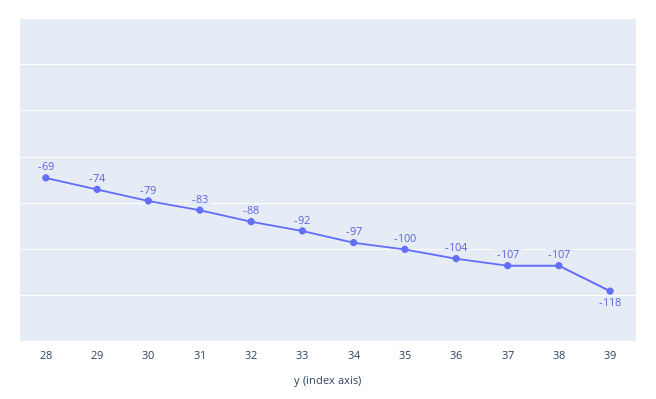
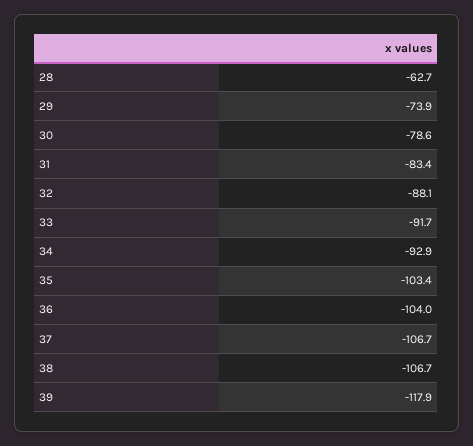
28: -69 -> -62.7
34: -97 -> -92.9
35: -100 -> -103.4

